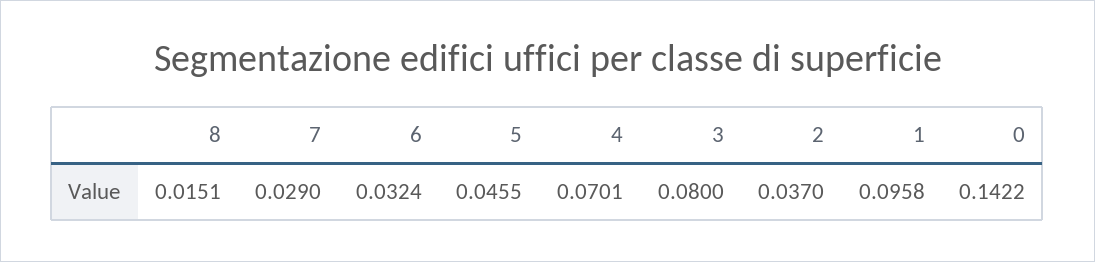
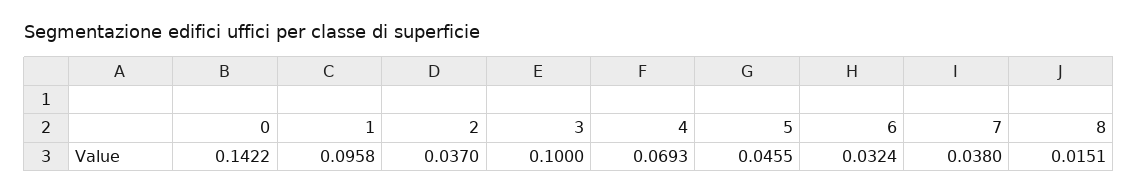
7: 0.029 -> 0.038
4: 0.0701 -> 0.0693
3: 0.08 -> 0.1

